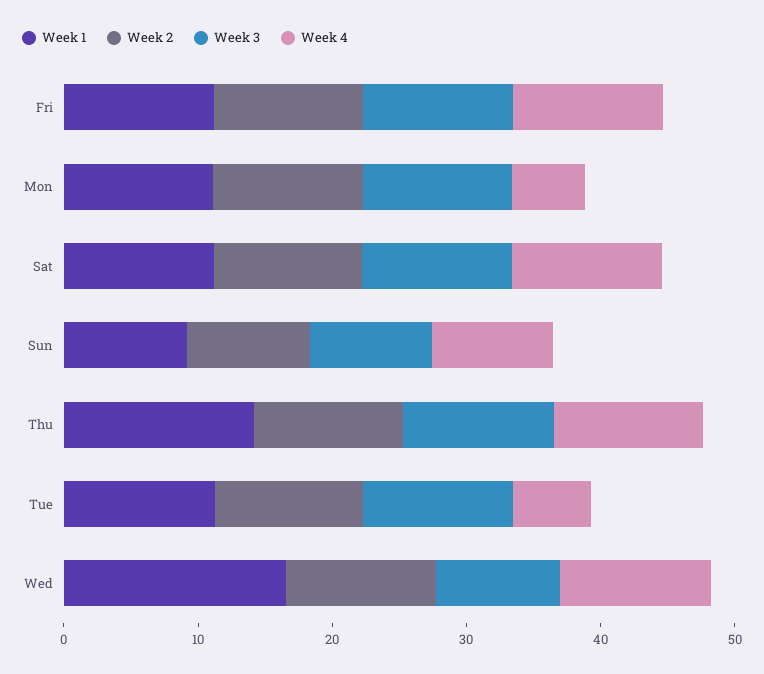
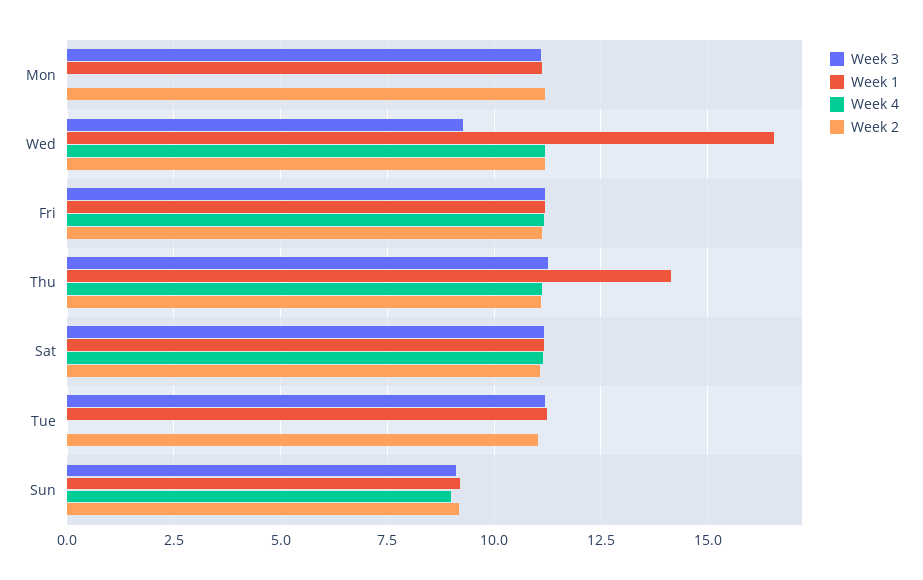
Week 4, Mon: 6 -> 0
Week 4, Tue: 6 -> 0

